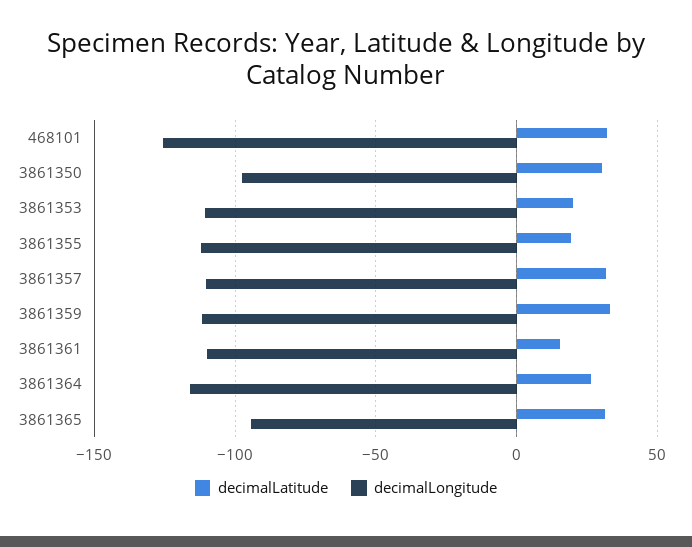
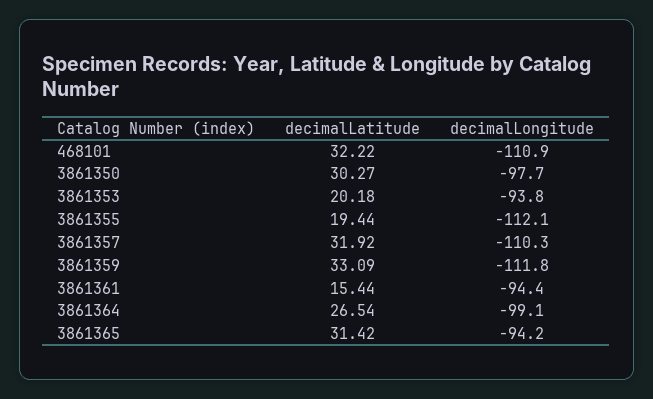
decimalLongitude, 468101: -125 -> -110.9
decimalLongitude, 3861353: -110 -> -93.8
decimalLongitude, 3861361: -110 -> -94.4
decimalLongitude, 3861364: -115 -> -99.1

